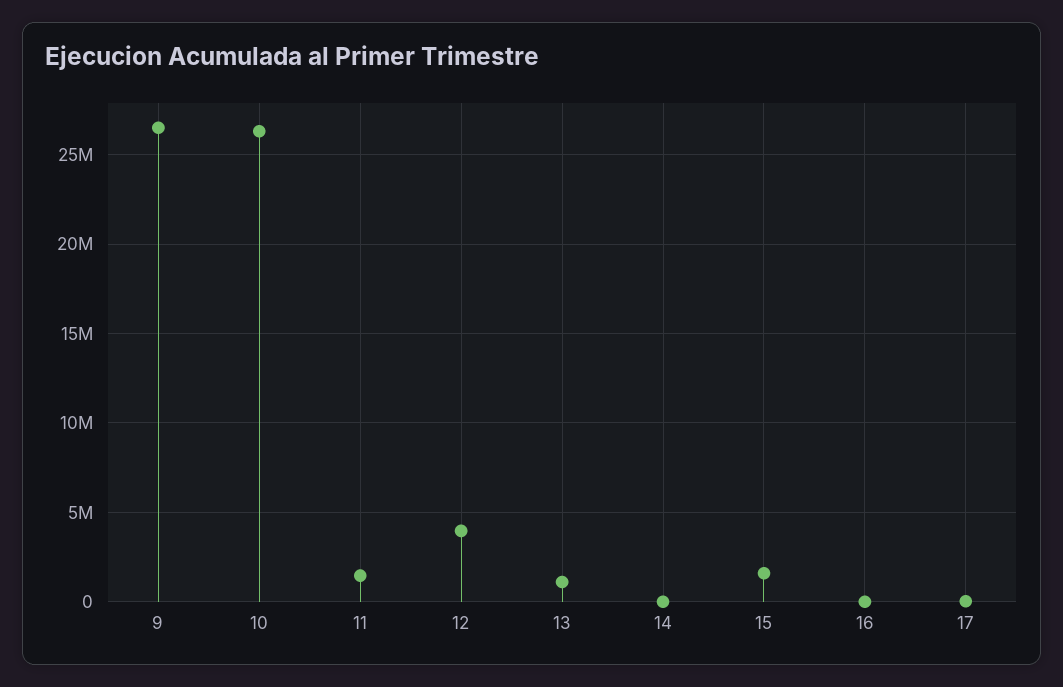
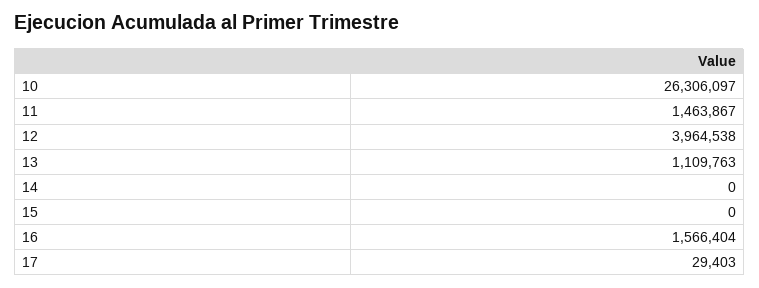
9: 26500000 -> none
15: 1500000 -> 0
16: 0 -> 1566404

